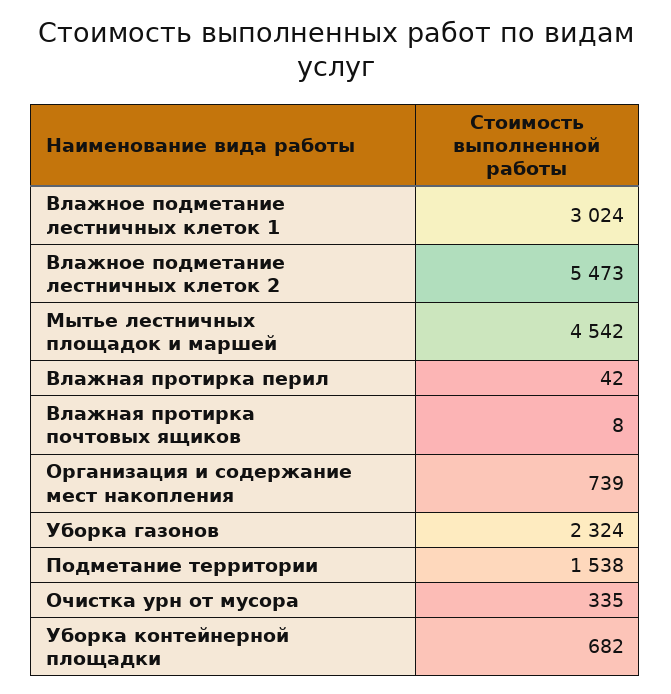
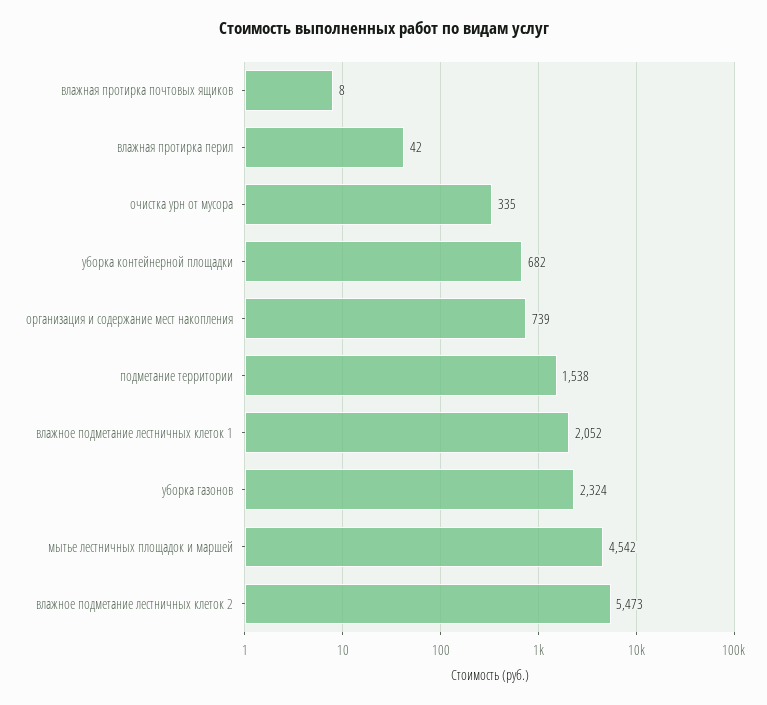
Влажное подметание лестничных клеток 1: 3024 -> 2052

